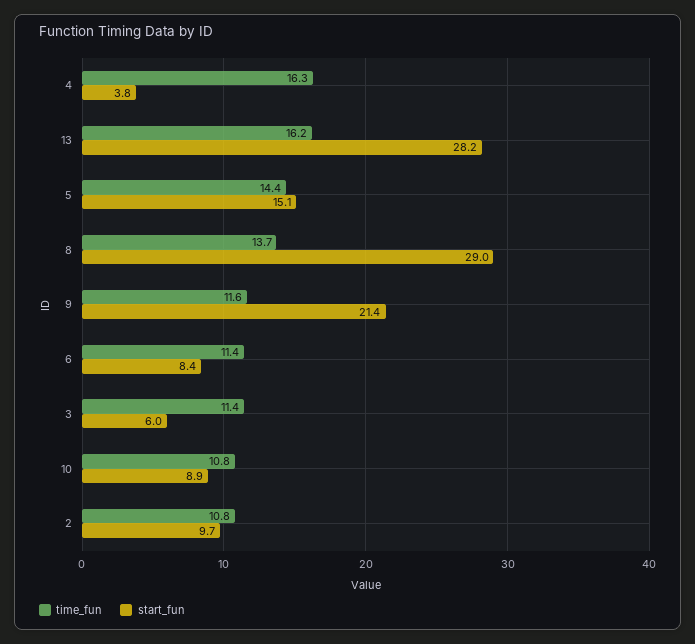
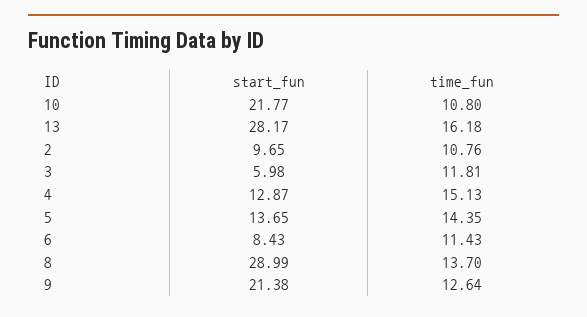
time_fun, 4: 16.3 -> 15.13
start_fun, 4: 3.8 -> 12.87
start_fun, 5: 15.1 -> 13.65
time_fun, 9: 11.6 -> 12.64
time_fun, 3: 11.4 -> 11.81
start_fun, 10: 8.9 -> 21.77

